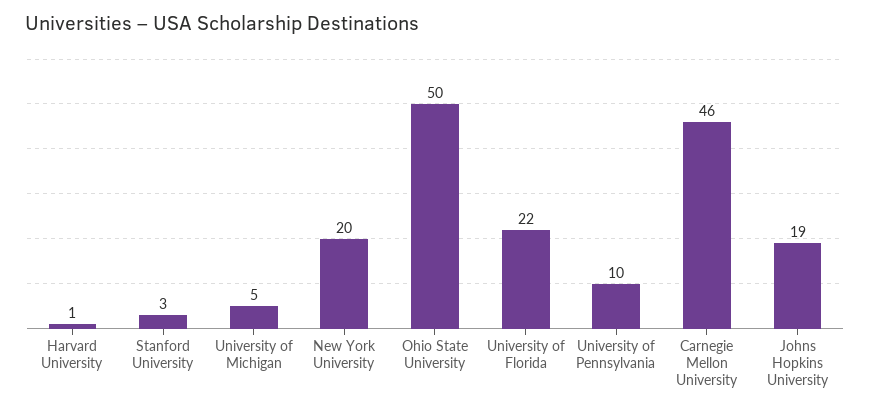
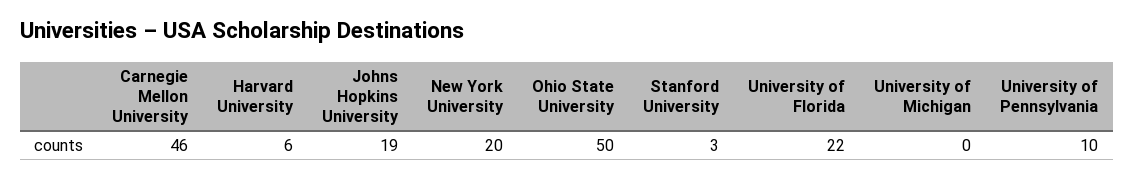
Harvard University: 1 -> 6
University of Michigan: 5 -> 0

